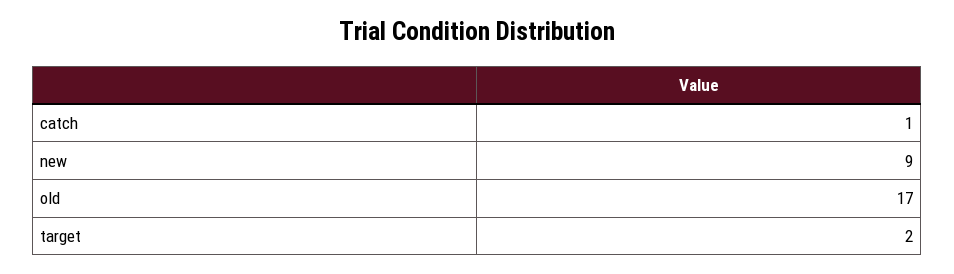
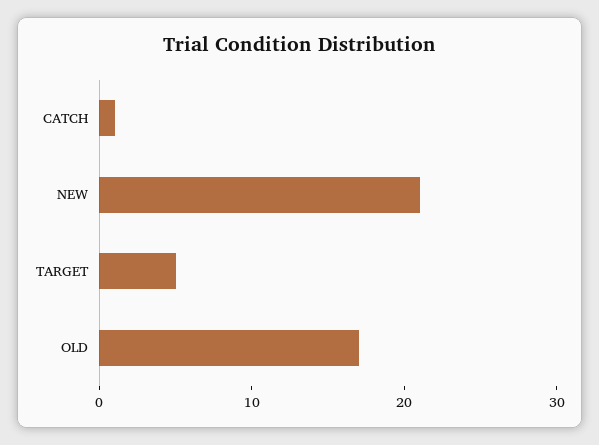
new: 9 -> 21
target: 2 -> 5

